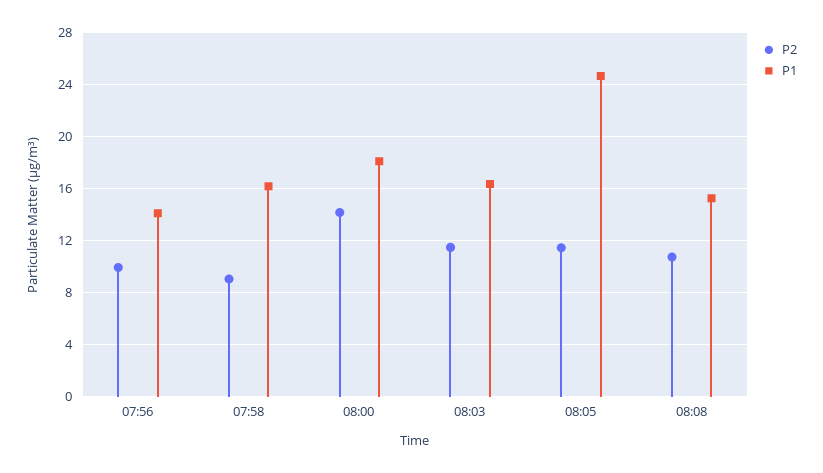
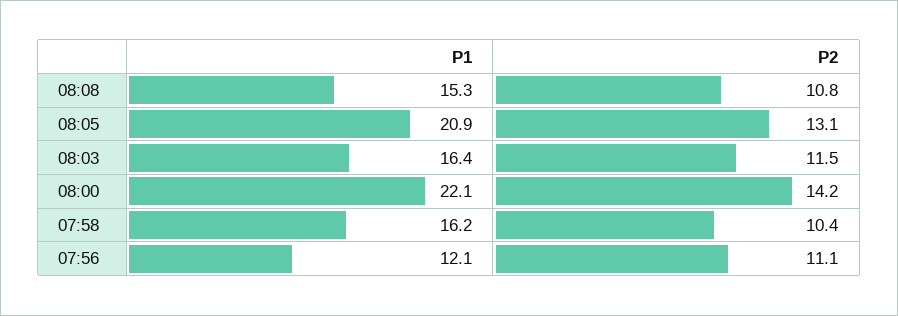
P2, 07:56: 10 -> 11.1
P1, 07:56: 14 -> 12.1
P2, 07:58: 9 -> 10.4
P1, 08:00: 18 -> 22.1
P2, 08:05: 11.5 -> 13.1
P1, 08:05: 24.5 -> 20.9

